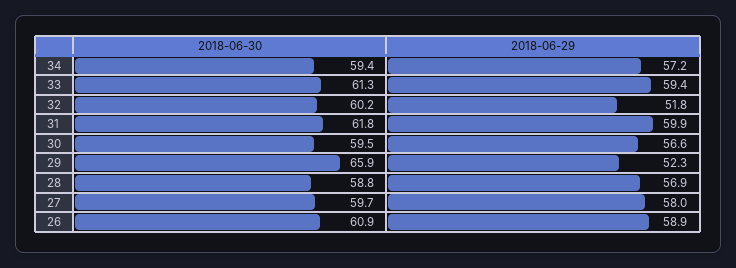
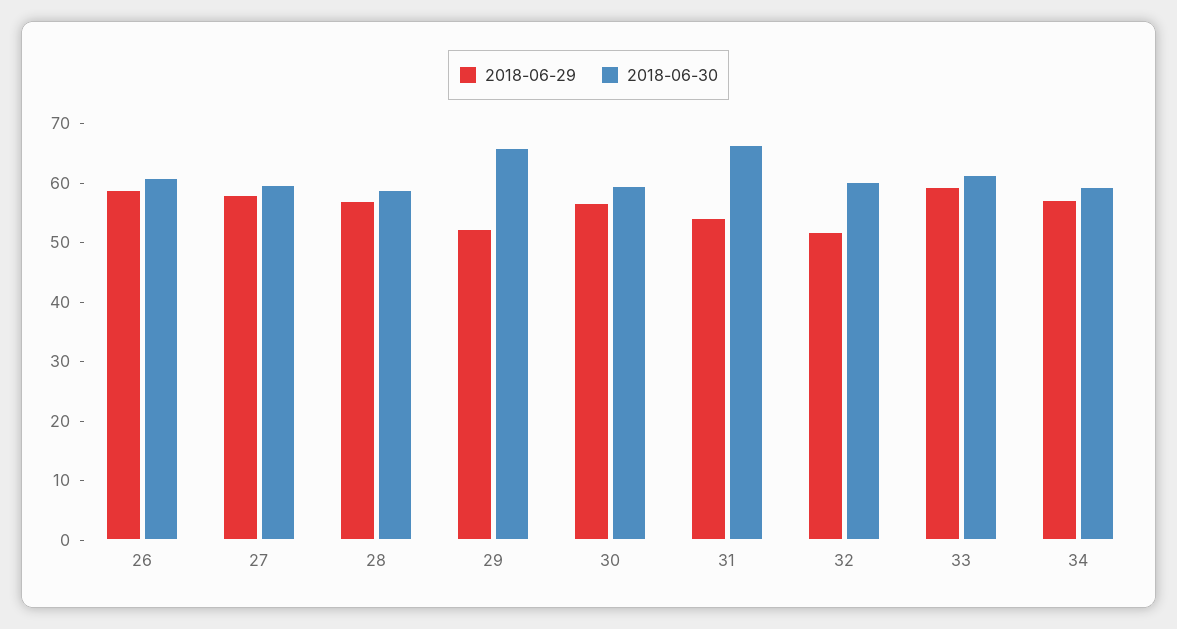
2018-06-30, 31: 61.8 -> 66
2018-06-29, 31: 59.9 -> 54

